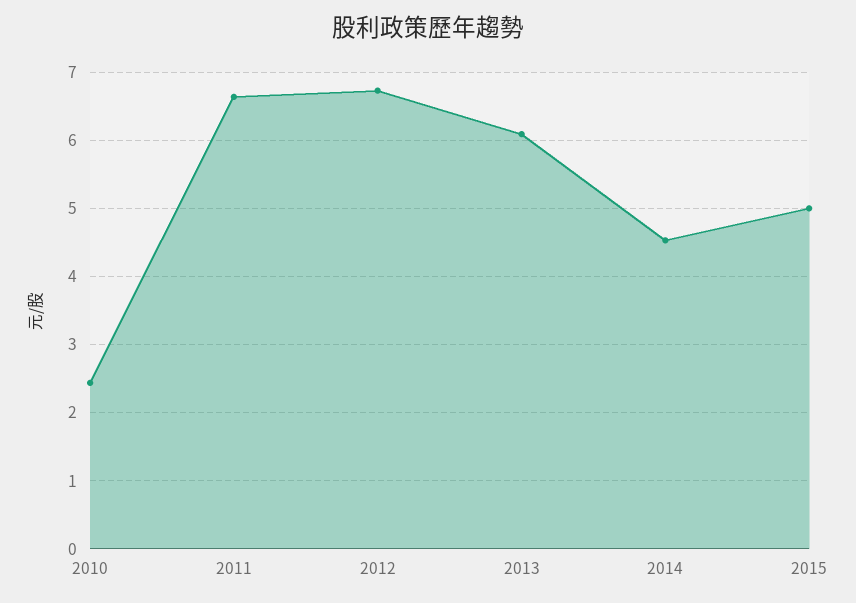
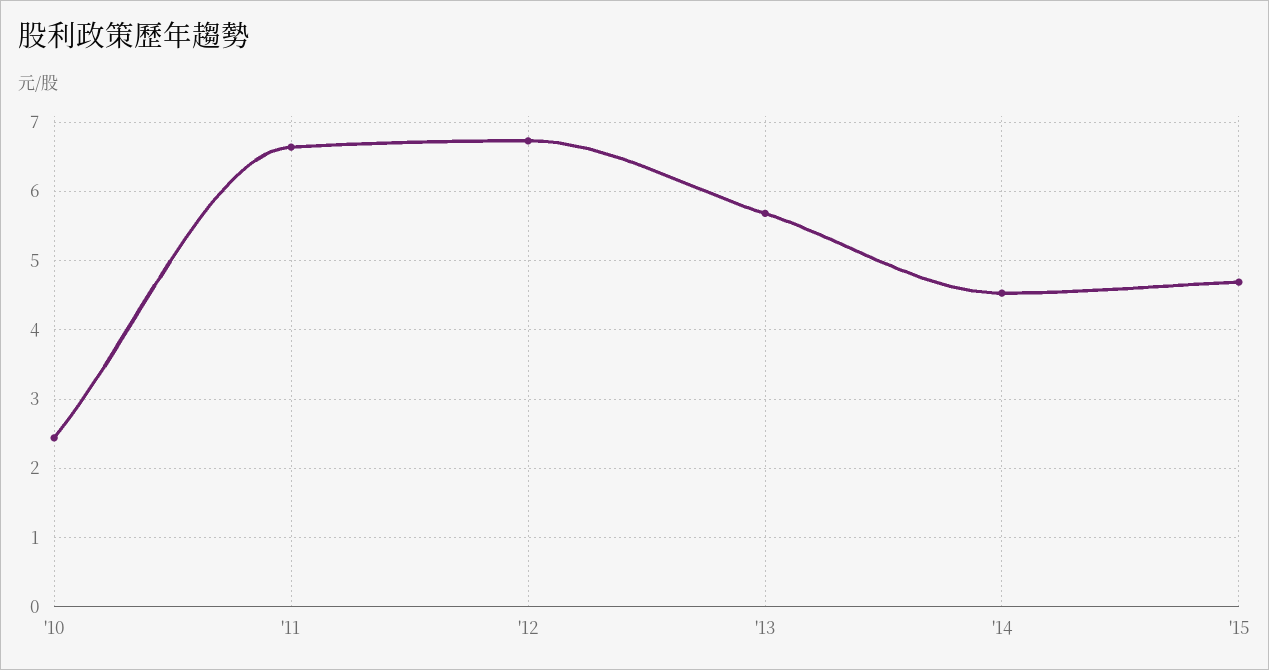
2013: 6.1 -> 5.7
2015: 5 -> 4.7

